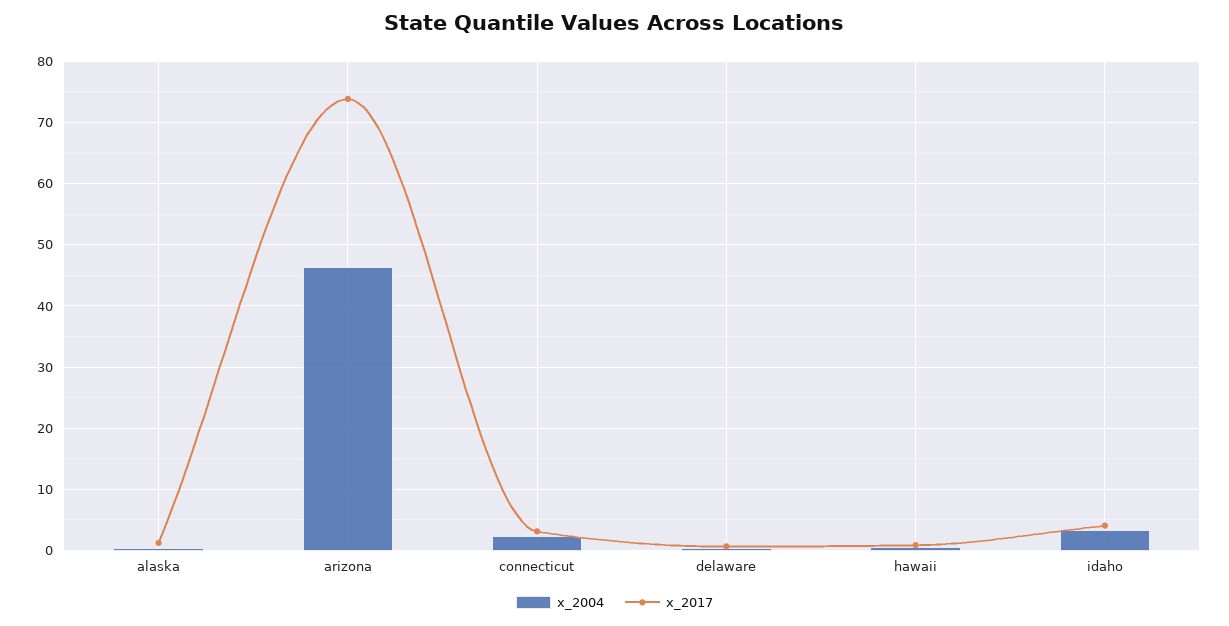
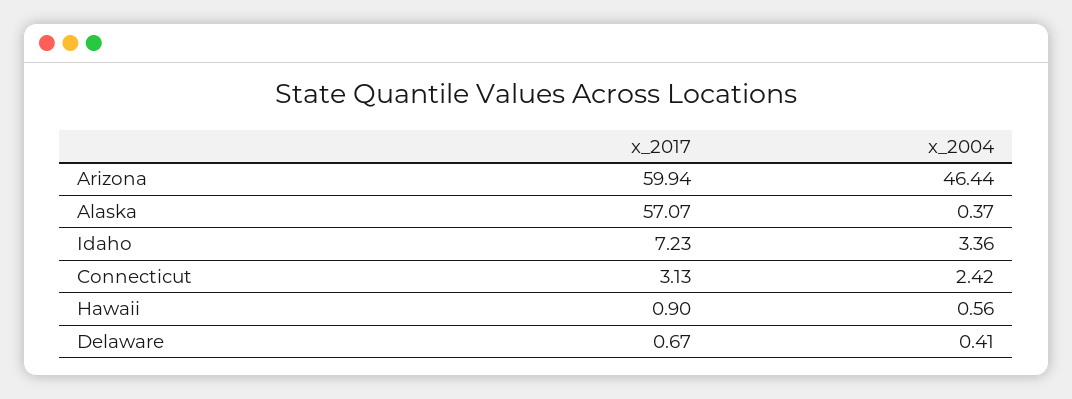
x_2017, alaska: 1 -> 57.07
x_2017, arizona: 74 -> 59.94
x_2017, idaho: 4 -> 7.23

